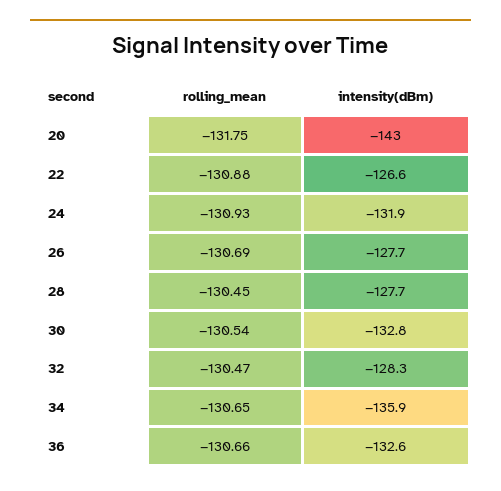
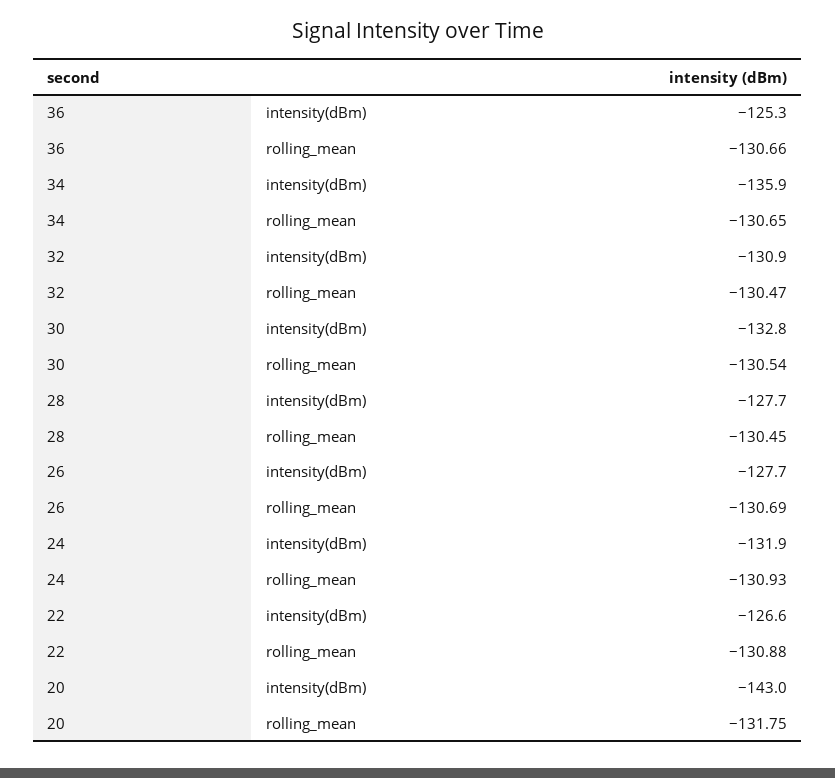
intensity(dBm), 32: -128.3 -> -130.9
intensity(dBm), 36: -132.6 -> -125.3

